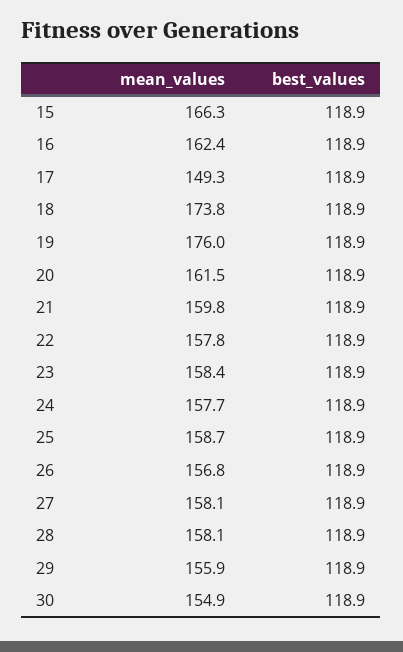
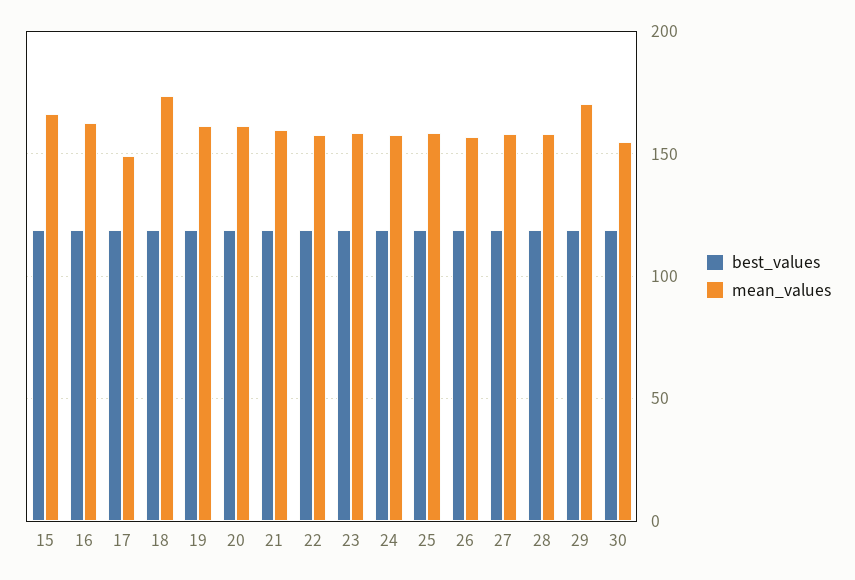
mean_values, 19: 176 -> 160
mean_values, 29: 155.9 -> 170

